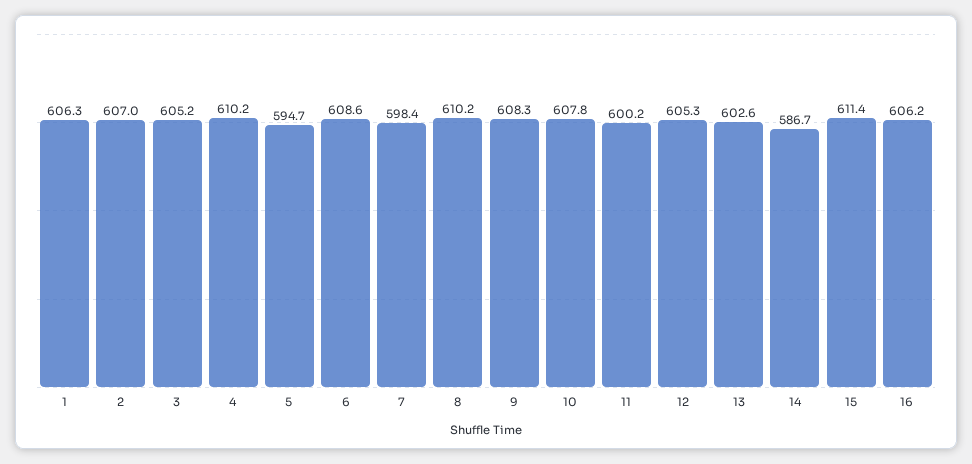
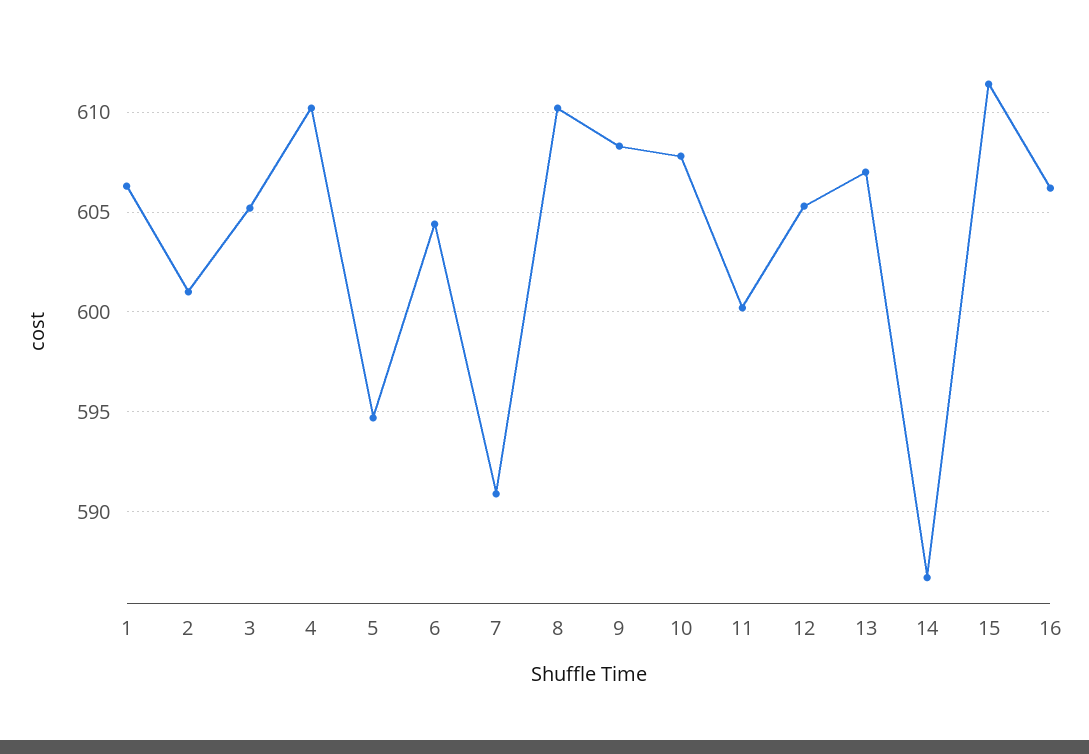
2: 607 -> 601
6: 608.6 -> 604.5
7: 598.4 -> 591
13: 602.6 -> 607

